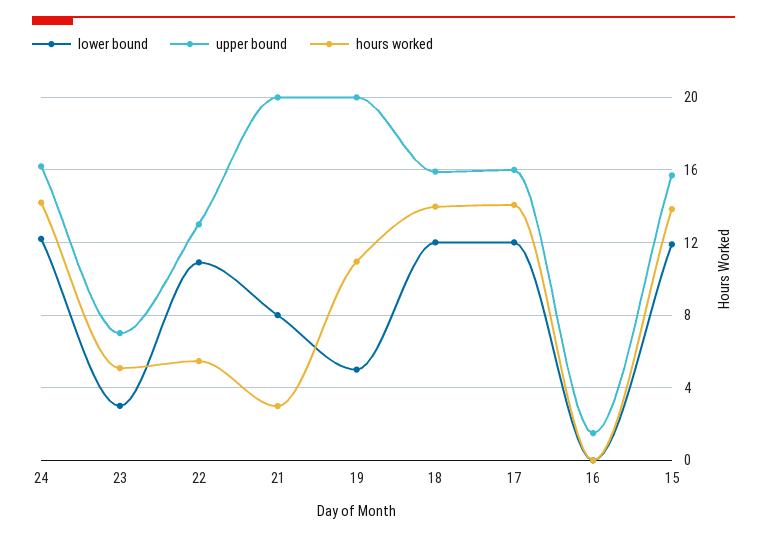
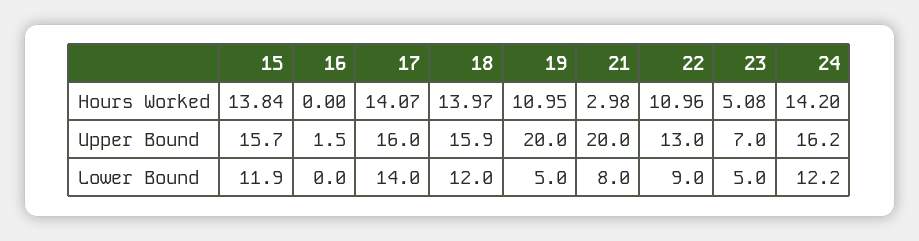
lower bound, 23: 3 -> 5
lower bound, 22: 11 -> 9
hours worked, 22: 5.5 -> 10.96
lower bound, 17: 12 -> 14

